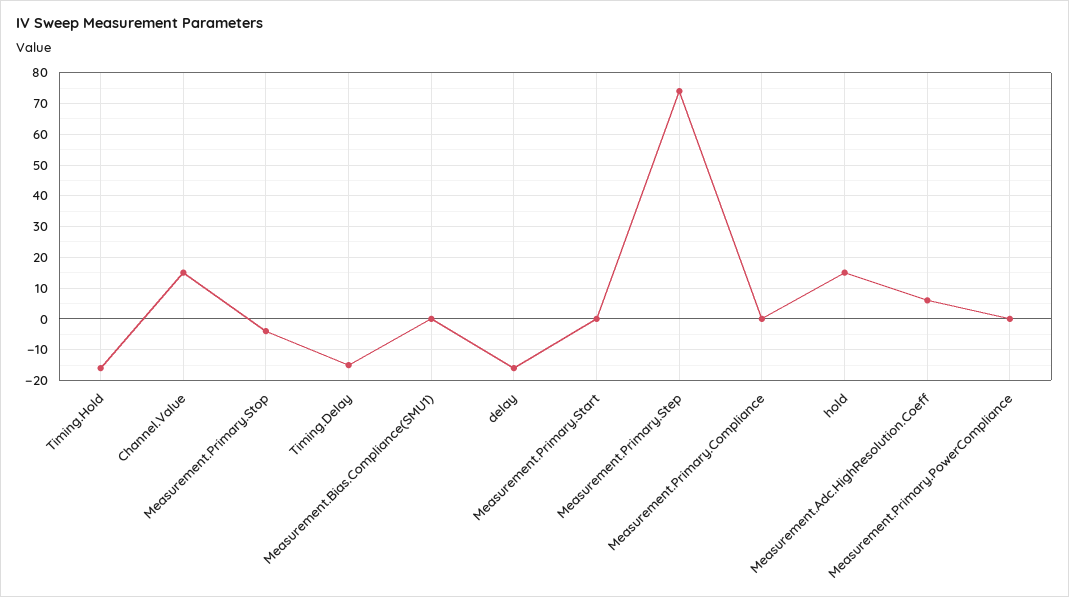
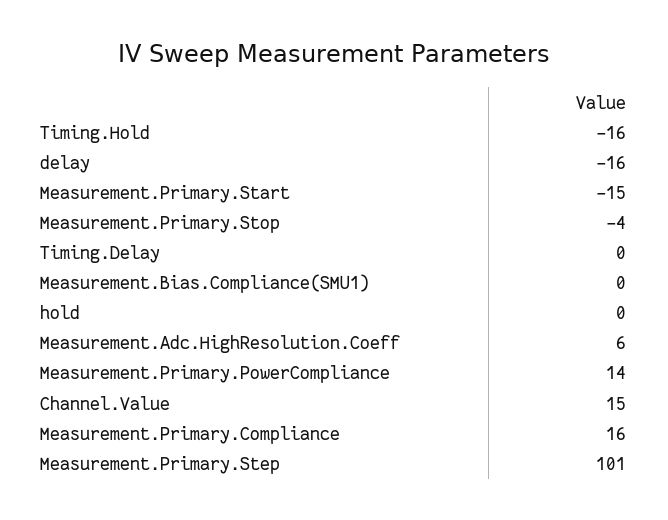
Timing.Delay: -15 -> 0
Measurement.Primary.Start: 0 -> -15
Measurement.Primary.Step: 75 -> 101
Measurement.Primary.Compliance: 0 -> 16
hold: 15 -> 0
Measurement.Primary.PowerCompliance: 0 -> 14

